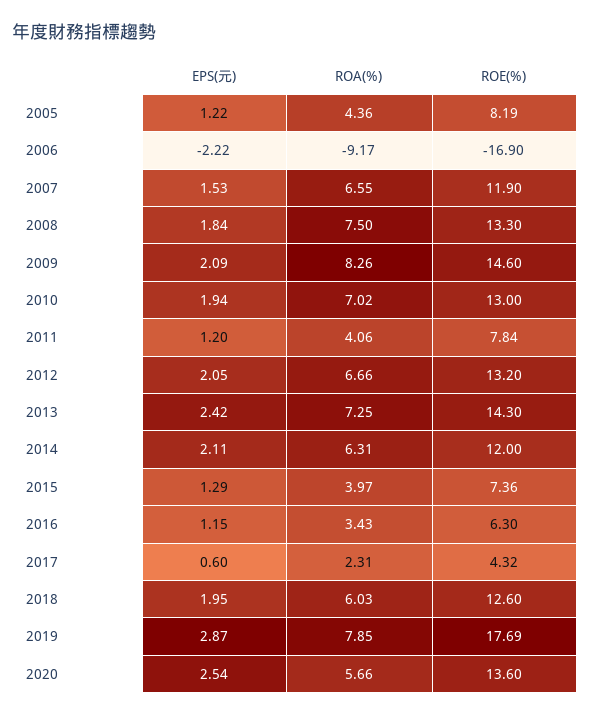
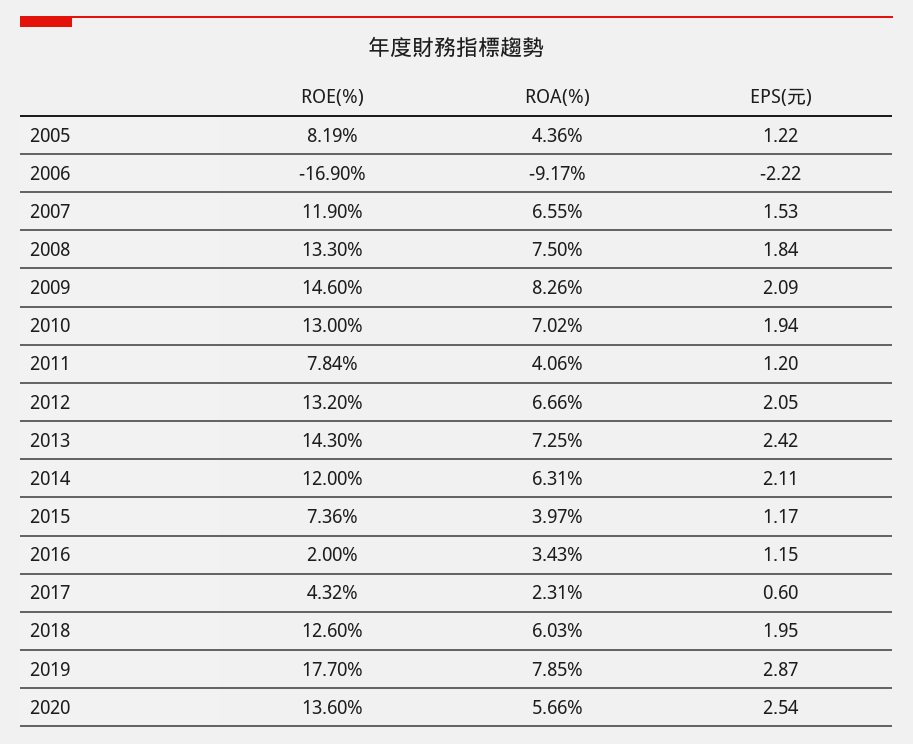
EPS(元), 2015: 1.29 -> 1.17
ROE(%), 2016: 6.3 -> 2
ROE(%), 2019: 17.69 -> 17.7

